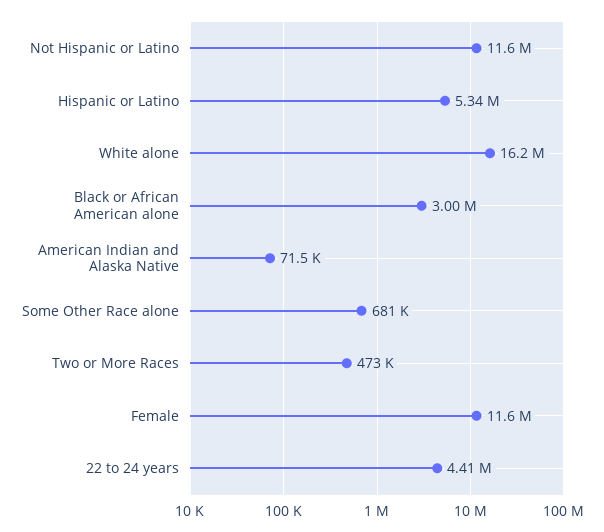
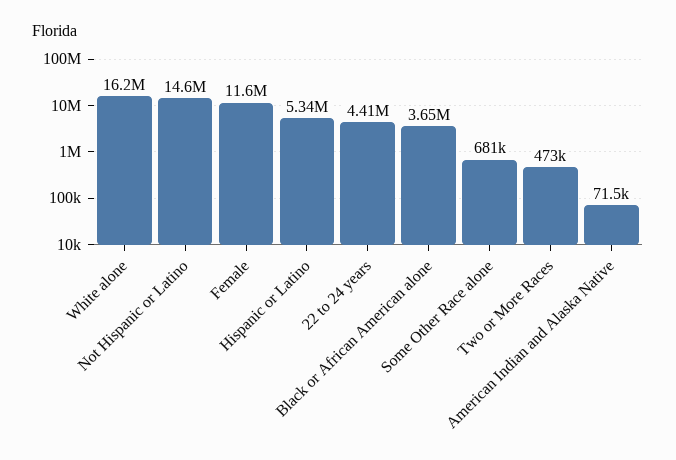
Not Hispanic or Latino: 11600000 -> 14600000
Black or African American alone: 3000000 -> 3650000

